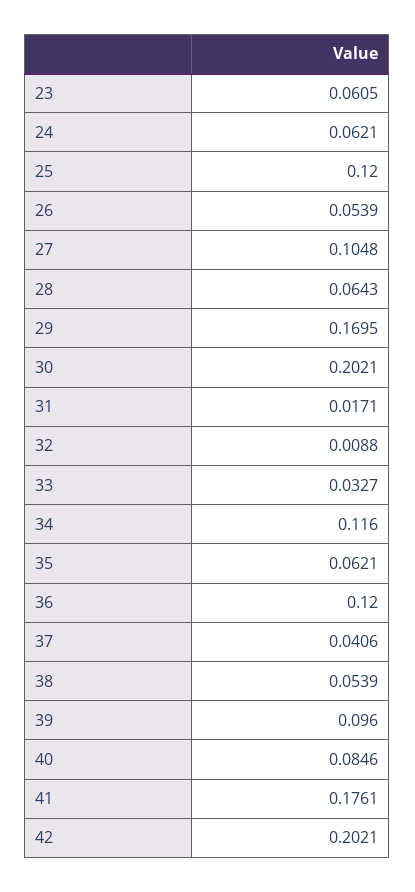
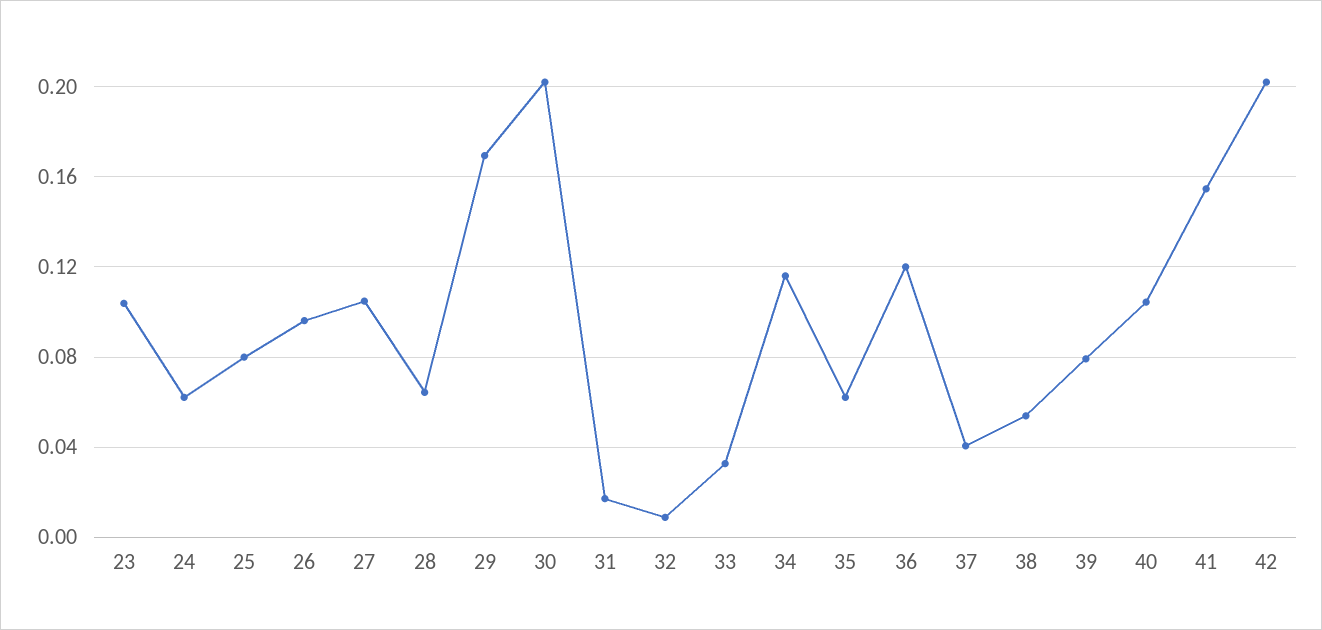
23: 0.0605 -> 0.105
25: 0.12 -> 0.08
26: 0.0539 -> 0.095
39: 0.096 -> 0.08
40: 0.0846 -> 0.105
41: 0.1761 -> 0.155

